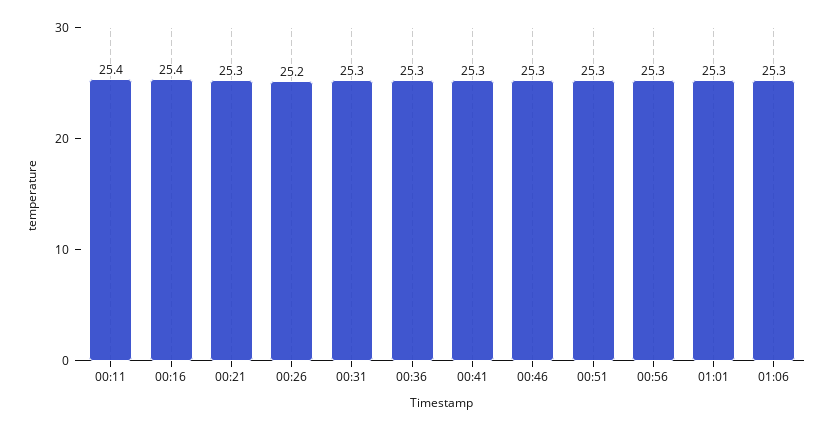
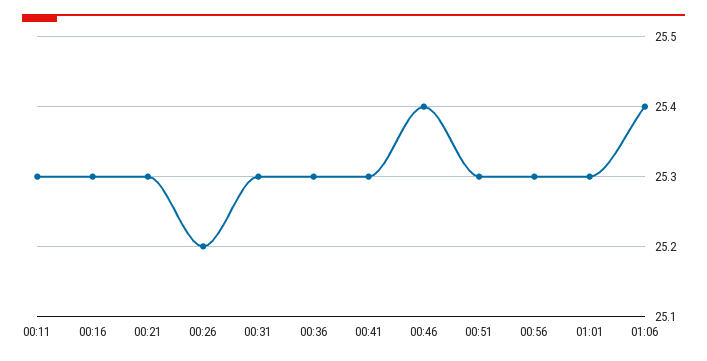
00:11: 25.4 -> 25.3
00:16: 25.4 -> 25.3
00:46: 25.3 -> 25.4
01:06: 25.3 -> 25.4

